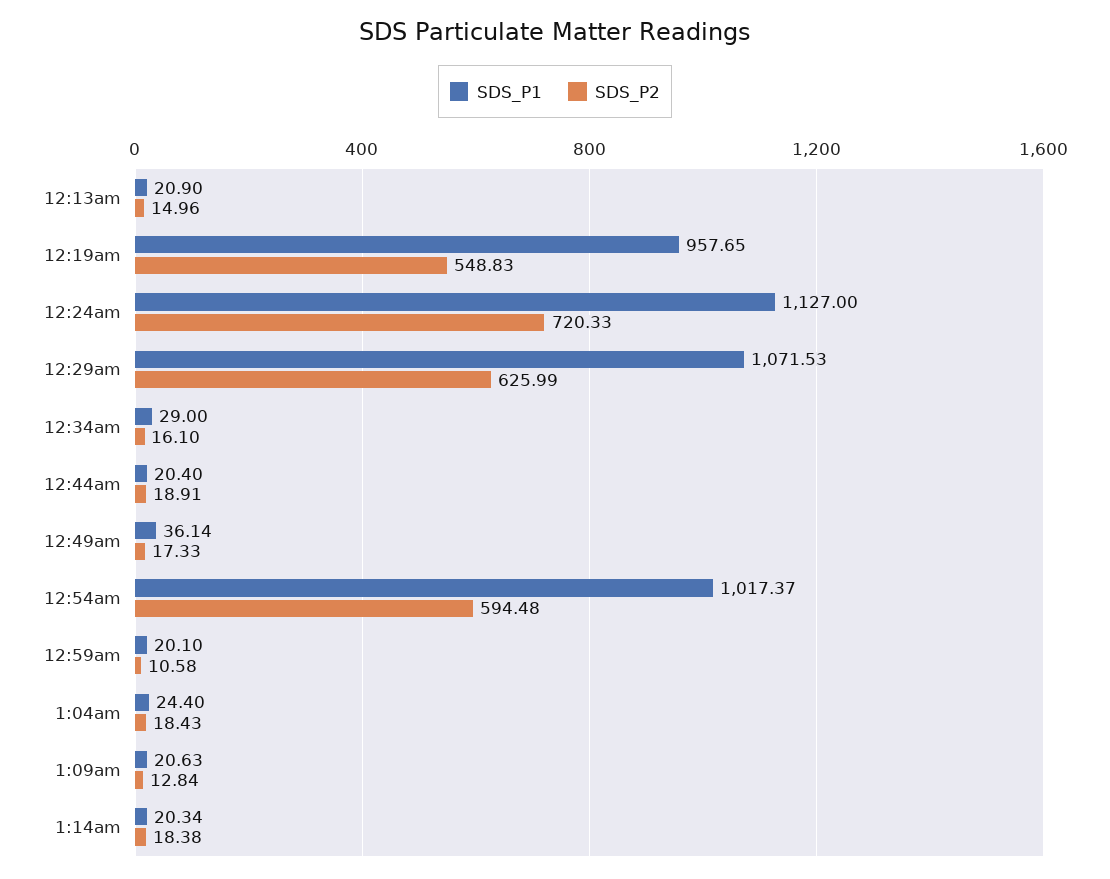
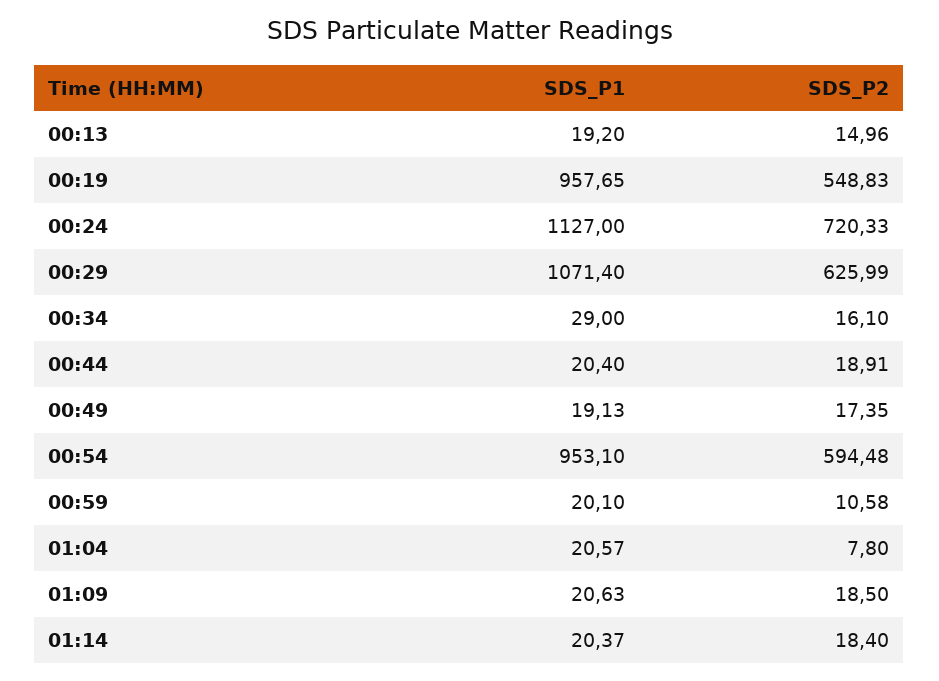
SDS_P1, 12:13am: 20.9 -> 19.2
SDS_P1, 12:29am: 1071.53 -> 1071.4
SDS_P1, 12:49am: 36.14 -> 19.13
SDS_P2, 12:49am: 17.33 -> 17.35
SDS_P1, 12:54am: 1017.37 -> 953.1
SDS_P1, 1:04am: 24.4 -> 20.57
SDS_P2, 1:04am: 18.43 -> 7.8
SDS_P2, 1:09am: 12.84 -> 18.5
SDS_P1, 1:14am: 20.34 -> 20.37
SDS_P2, 1:14am: 18.38 -> 18.4

